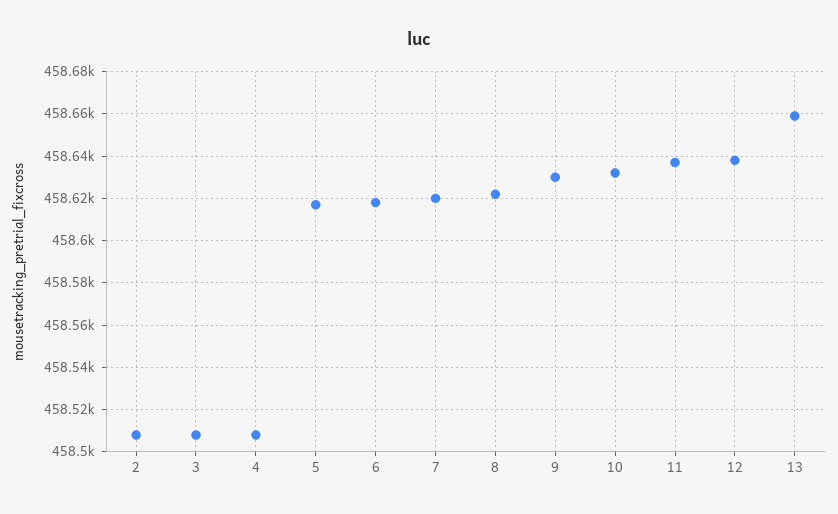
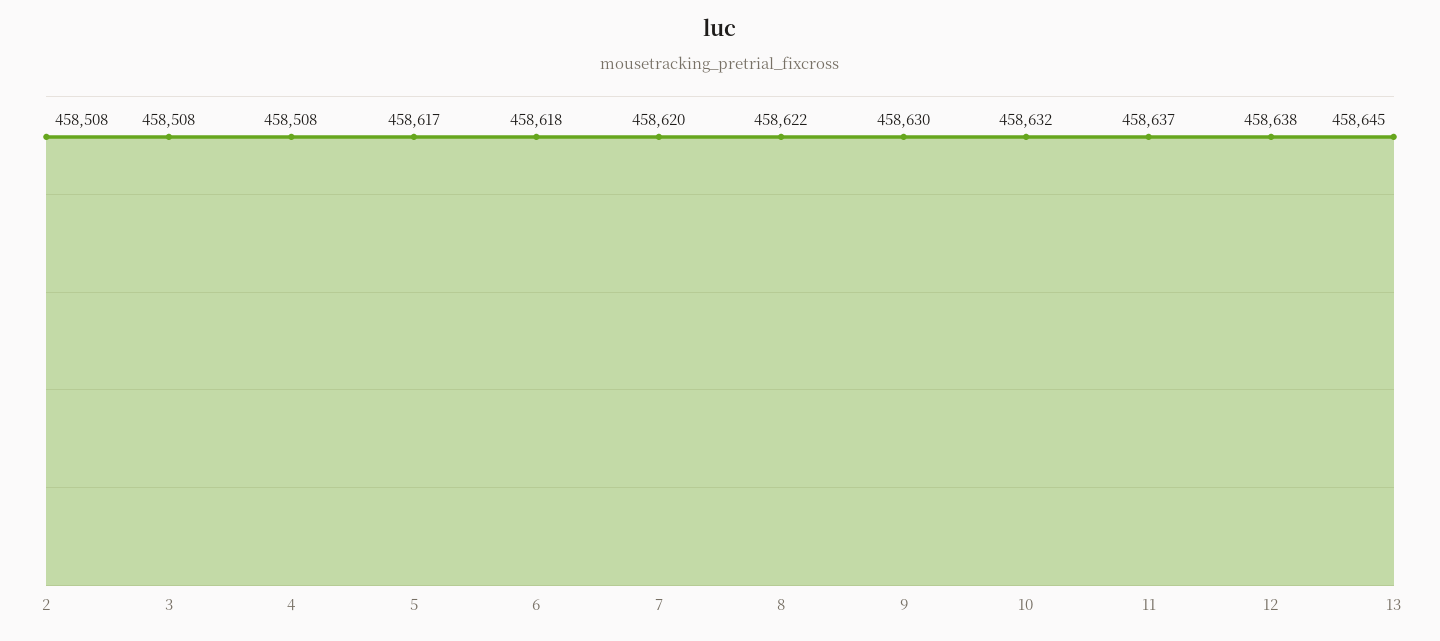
13: 458660 -> 458645

